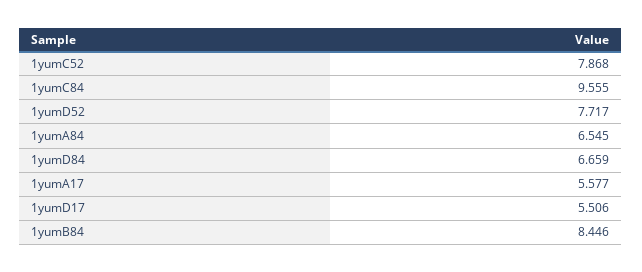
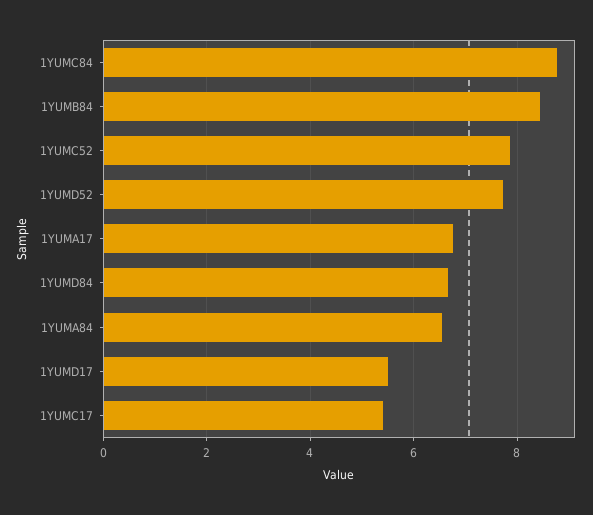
1yumC84: 9.555 -> 8.8
1yumA17: 5.577 -> 6.8
1YUMC17: none -> 5.4

